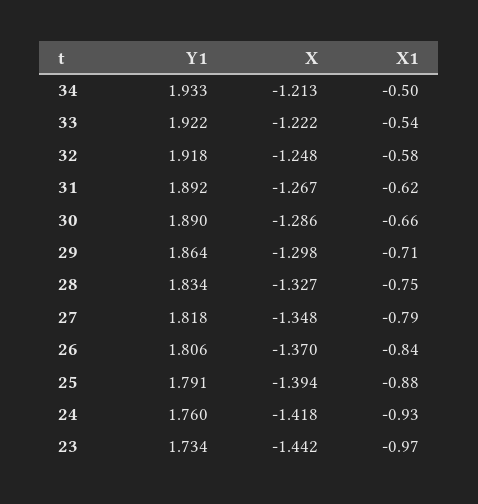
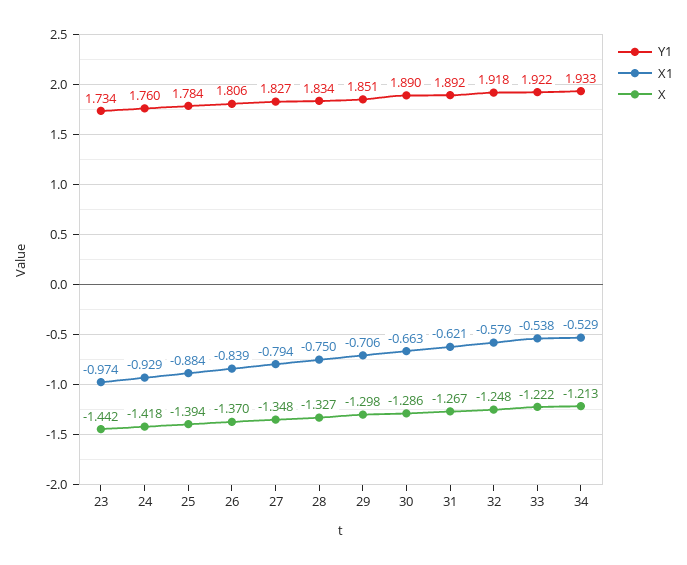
X1, 34: -0.5 -> -0.529
Y1, 29: 1.864 -> 1.851
Y1, 27: 1.818 -> 1.827
Y1, 25: 1.791 -> 1.784

